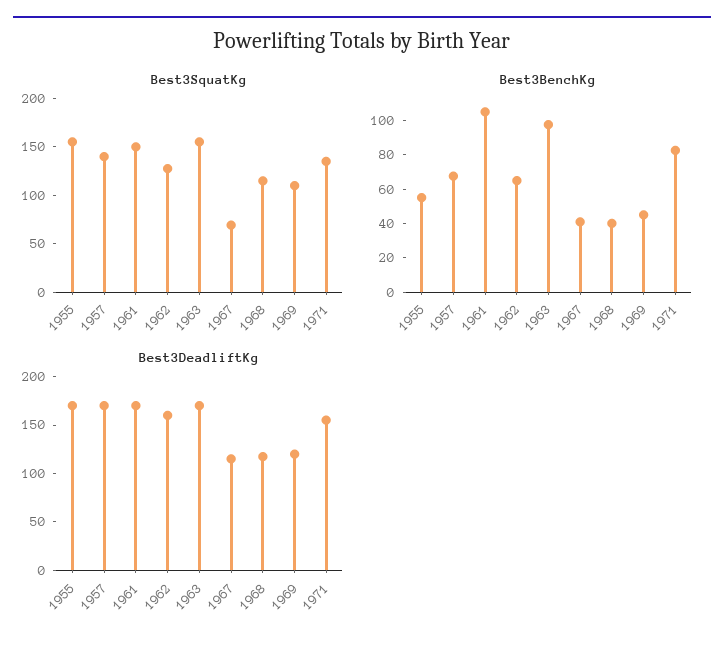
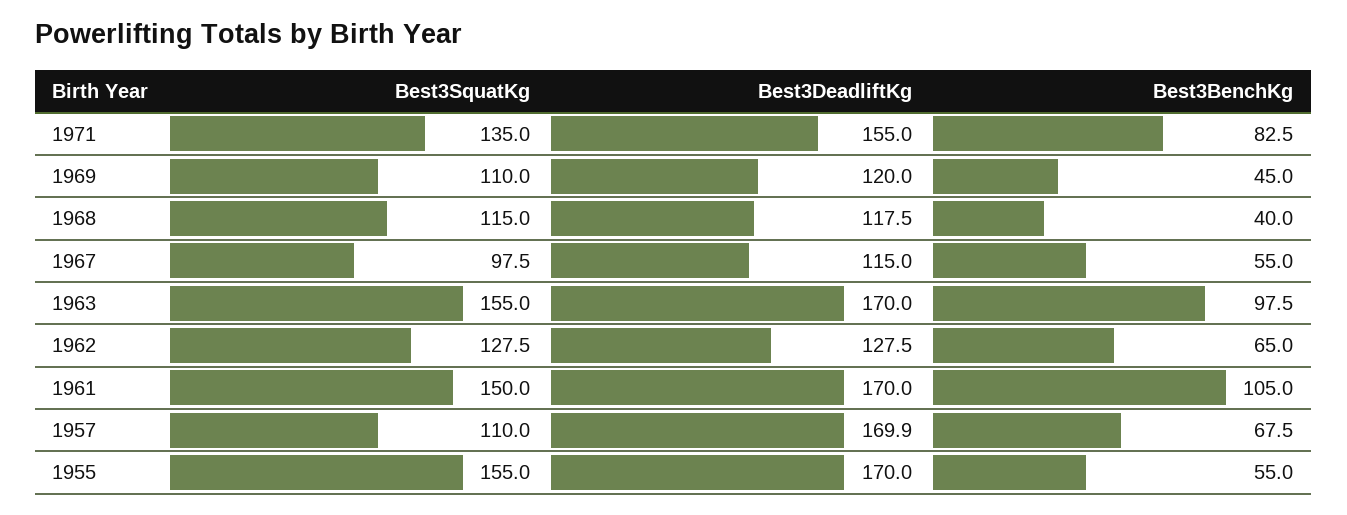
Best3SquatKg, 1957: 140 -> 110
Best3SquatKg, 1967: 70 -> 97.5
Best3BenchKg, 1967: 40 -> 55
Best3DeadliftKg, 1962: 160 -> 127.5

